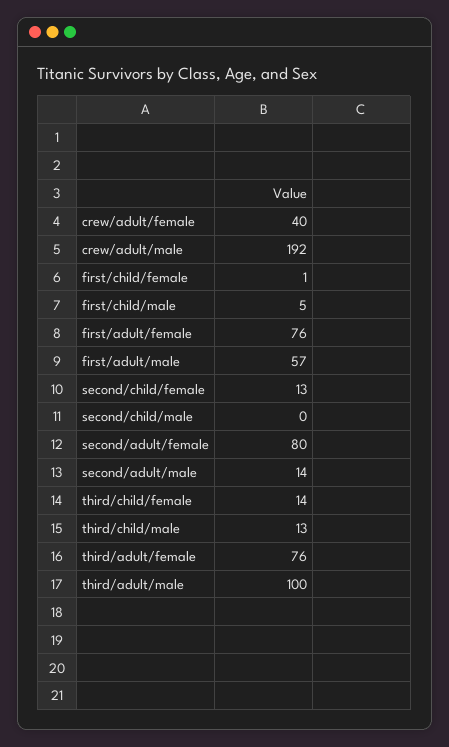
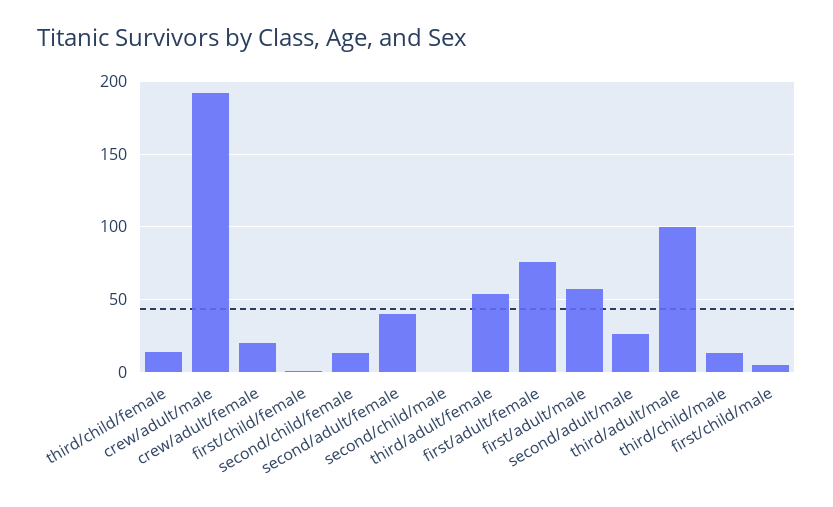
crew/adult/female: 40 -> 20
second/adult/female: 80 -> 40
second/adult/male: 14 -> 25
third/adult/female: 76 -> 55

